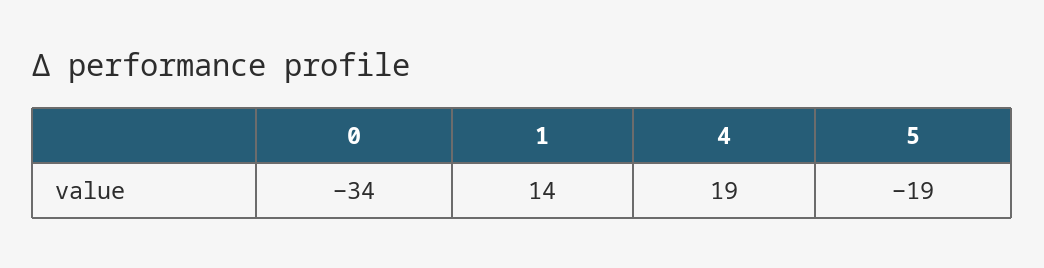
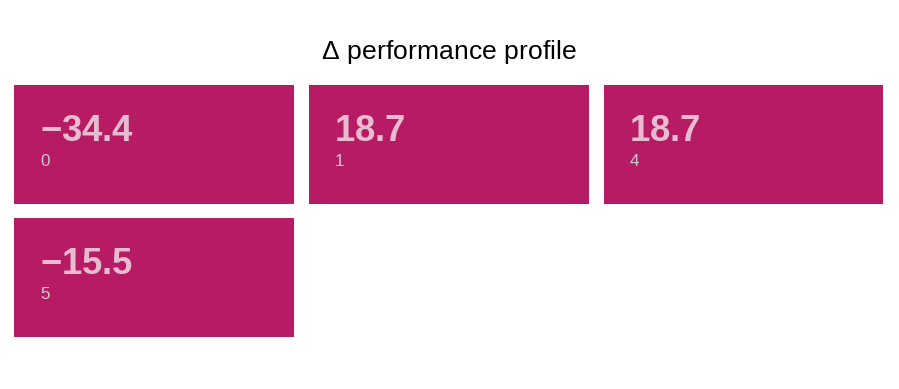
1: 14 -> 18.7
5: -19 -> -15.5

